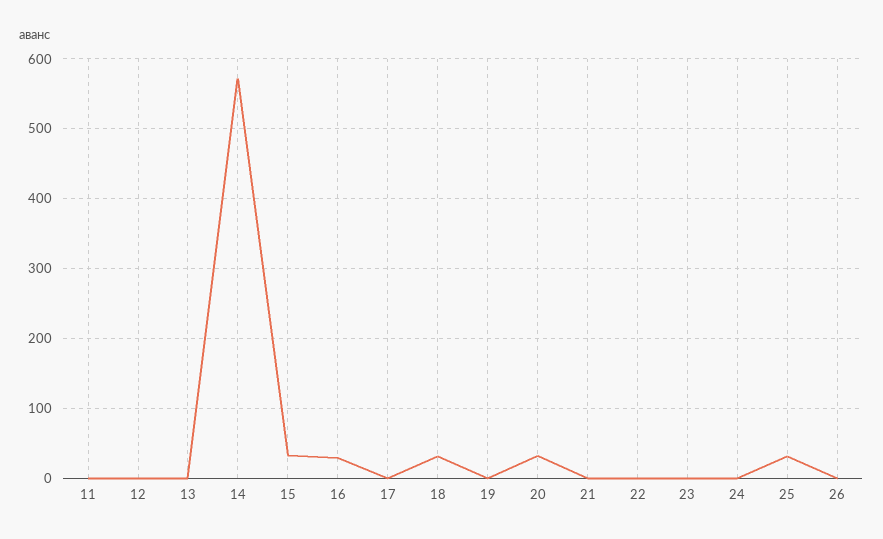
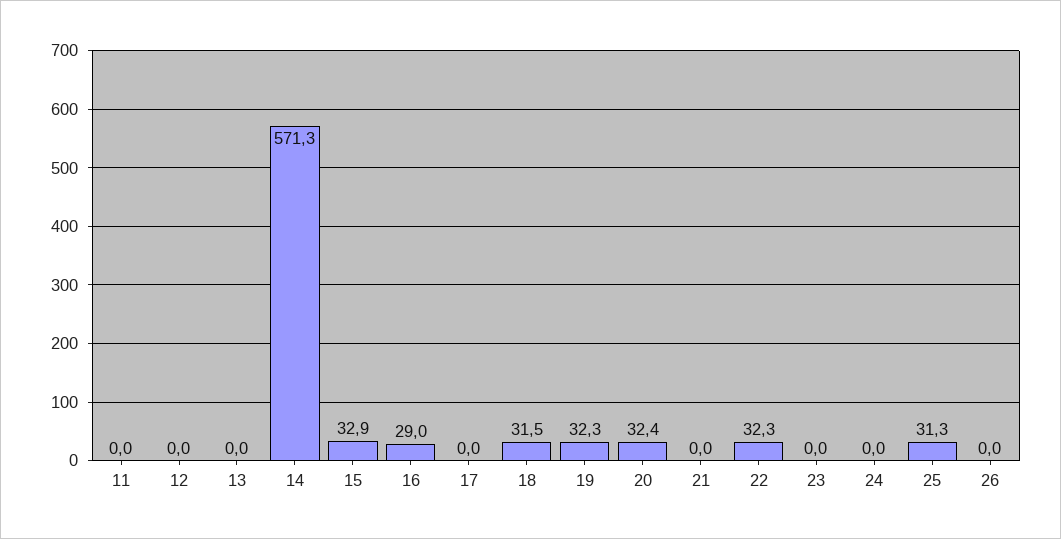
19: 0 -> 32.3
22: 0 -> 32.3

